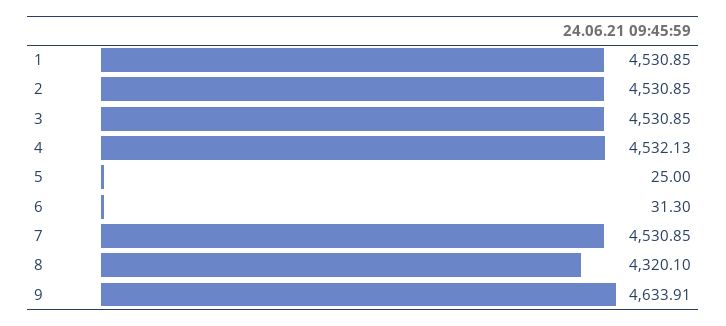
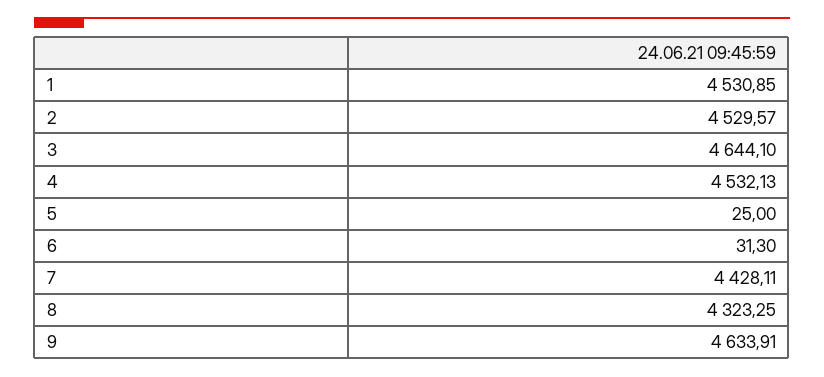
2: 4530.85 -> 4529.57
3: 4530.85 -> 4644.1
7: 4530.85 -> 4428.11
8: 4320.1 -> 4323.25

